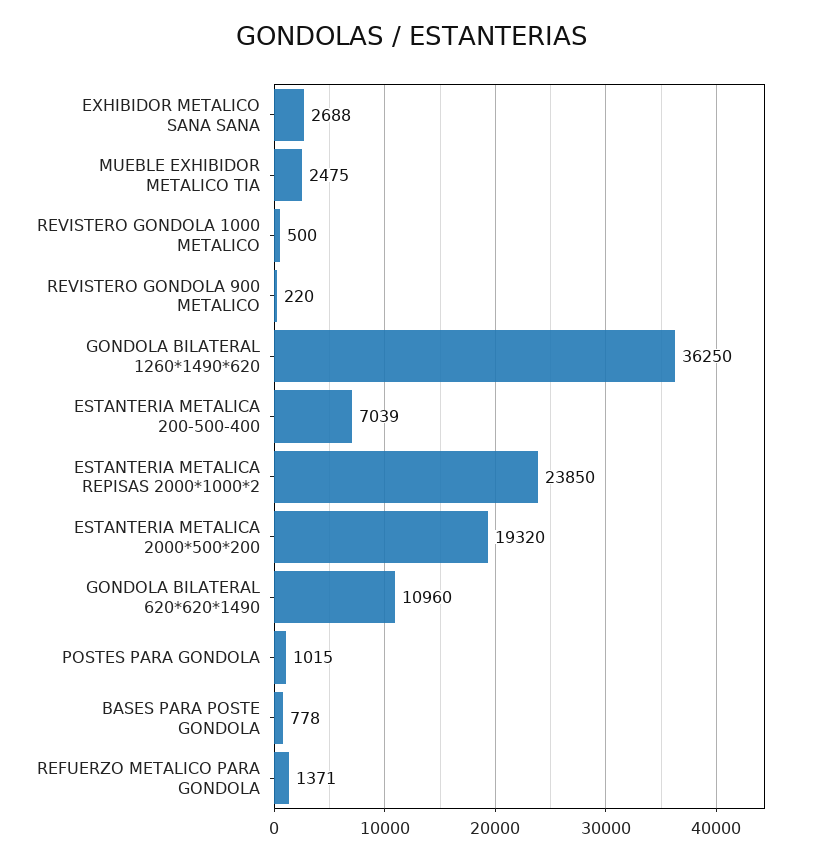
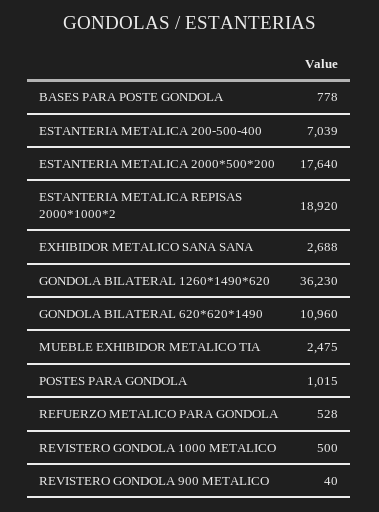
REVISTERO GONDOLA 900 METALICO: 220 -> 40
GONDOLA BILATERAL 1260*1490*620: 36250 -> 36230
ESTANTERIA METALICA REPISAS 2000*1000*2: 23850 -> 18920
ESTANTERIA METALICA 2000*500*200: 19320 -> 17640
REFUERZO METALICO PARA GONDOLA: 1371 -> 528

